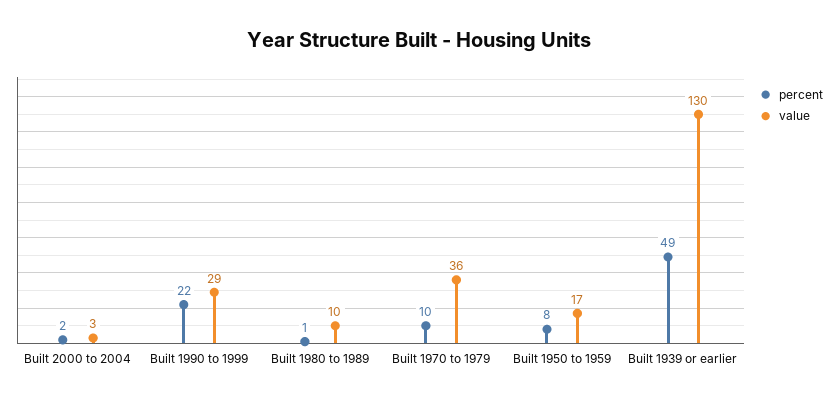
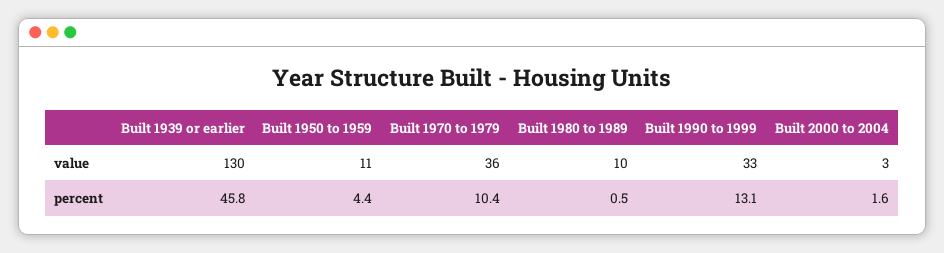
percent, Built 1990 to 1999: 22 -> 13.1
value, Built 1990 to 1999: 29 -> 33
percent, Built 1950 to 1959: 8 -> 4.4
value, Built 1950 to 1959: 17 -> 11
percent, Built 1939 or earlier: 49 -> 45.8

